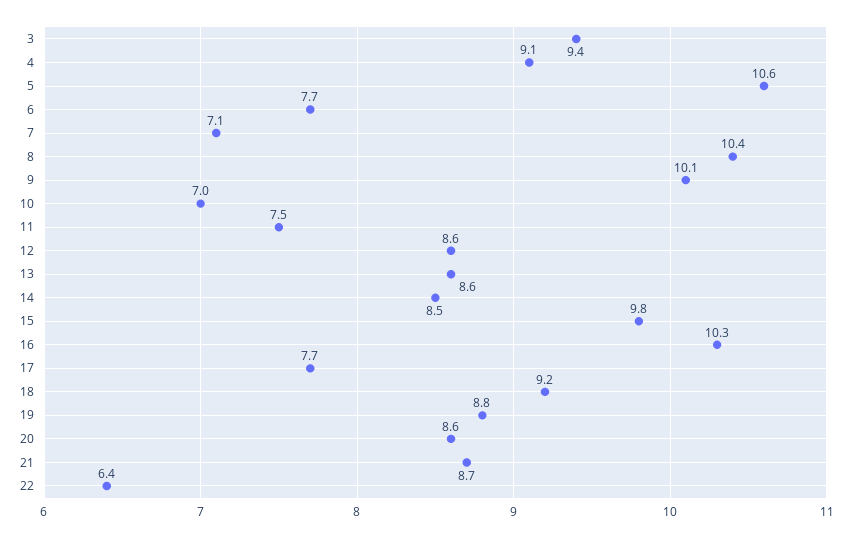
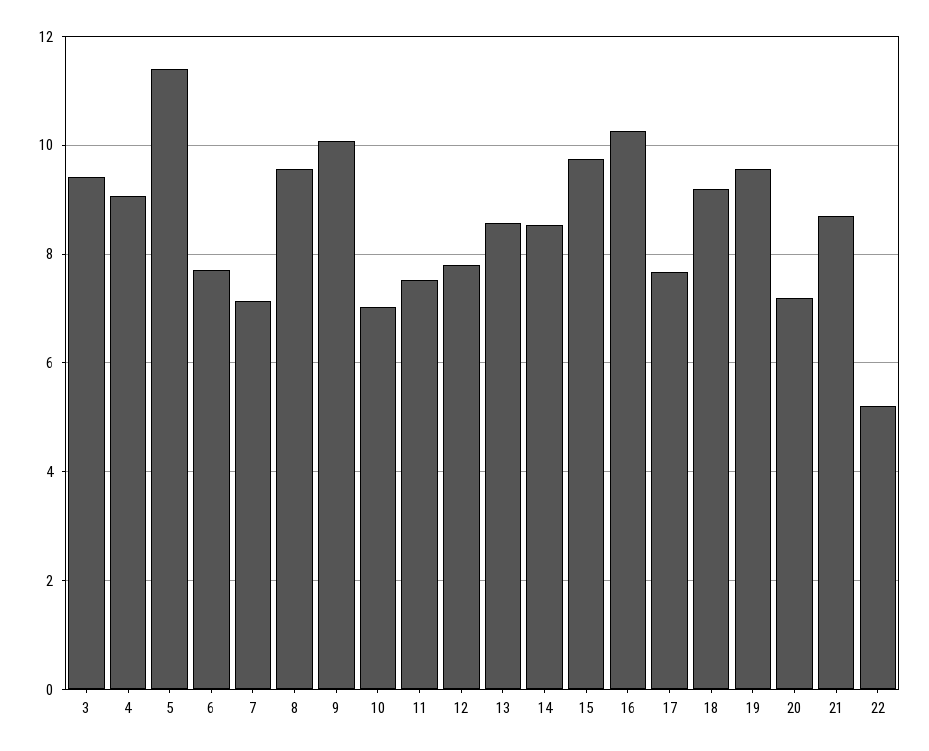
5: 10.6 -> 11.4
8: 10.4 -> 9.6
12: 8.6 -> 7.8
19: 8.8 -> 9.6
20: 8.6 -> 7.2
22: 6.4 -> 5.2

